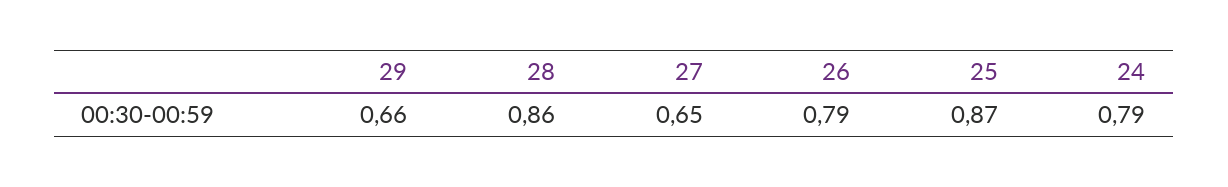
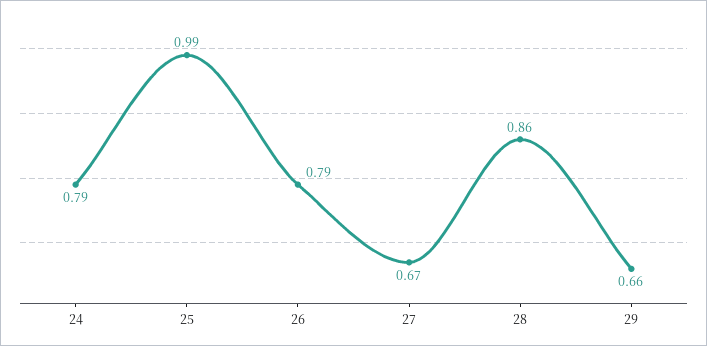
27: 0.65 -> 0.67
25: 0.87 -> 0.99

